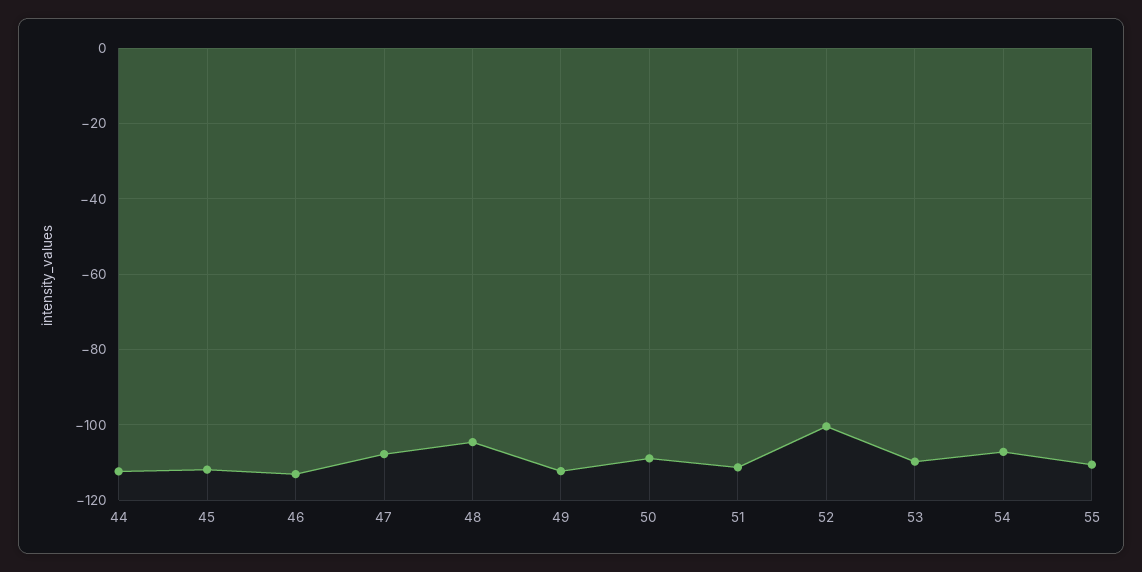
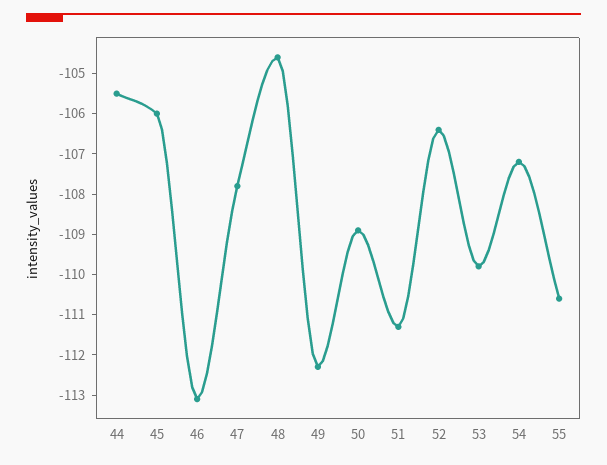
44: -112 -> -105.5
45: -112 -> -106
52: -100 -> -106.5

